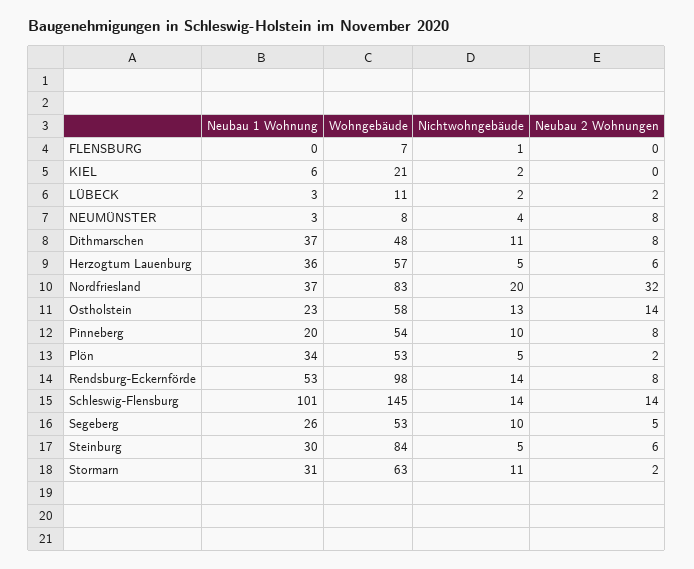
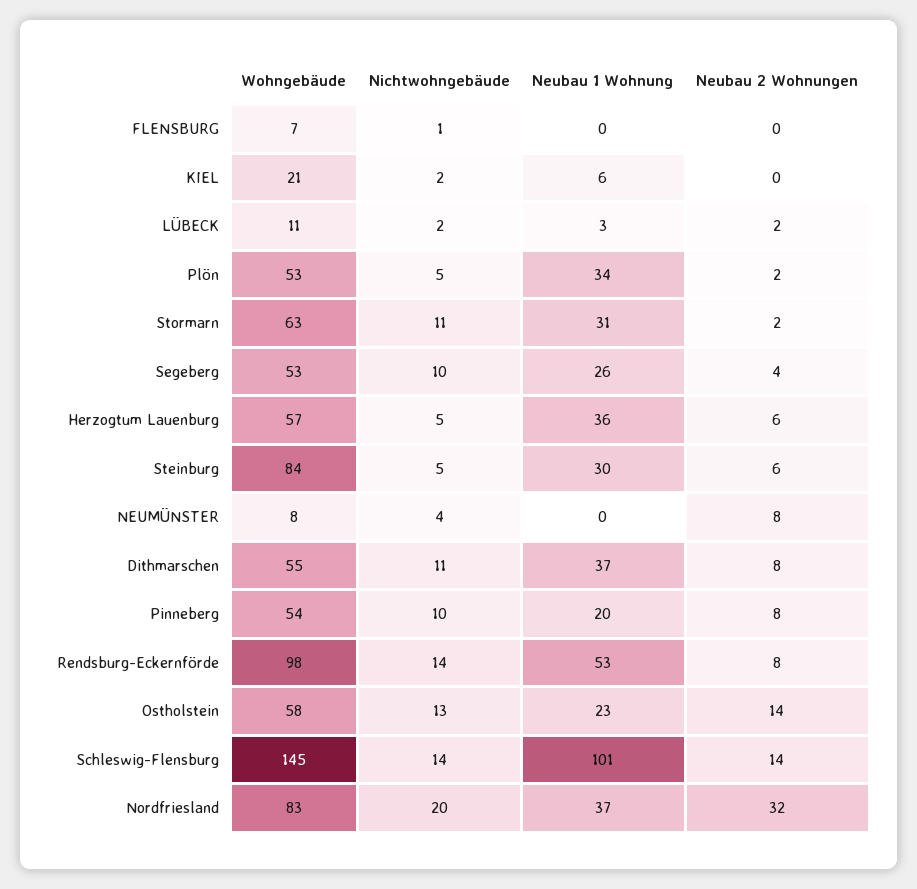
Neubau 1 Wohnung, NEUMÜNSTER: 3 -> 0
Wohngebäude, Dithmarschen: 48 -> 55
Neubau 2 Wohnungen, Segeberg: 5 -> 4

